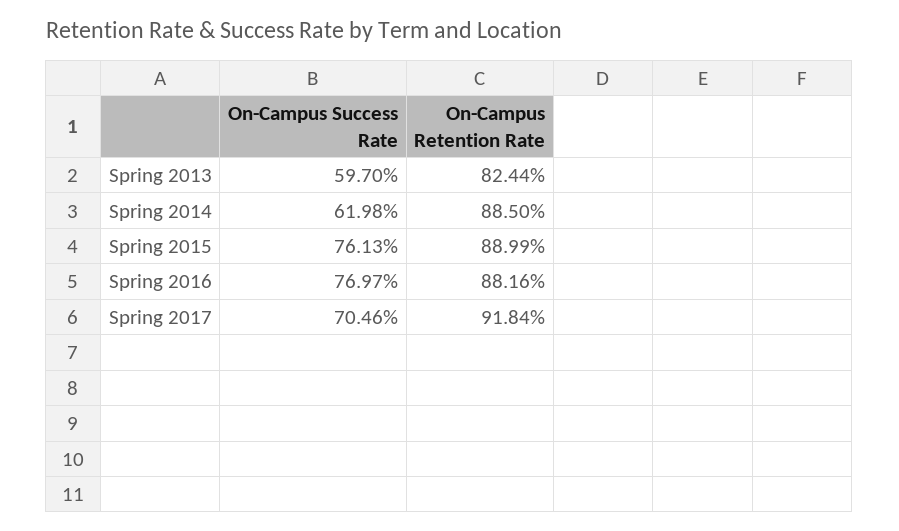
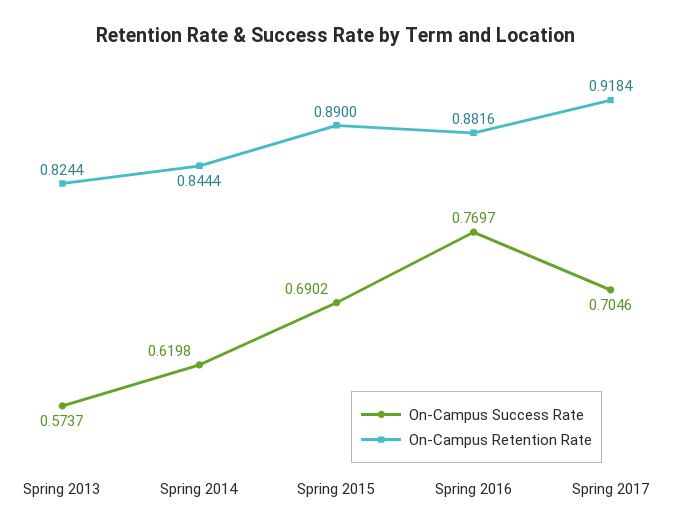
On-Campus Success Rate, Spring 2013: 0.597 -> 0.5737
On-Campus Retention Rate, Spring 2014: 0.885 -> 0.8444
On-Campus Success Rate, Spring 2015: 0.7613 -> 0.6902
On-Campus Retention Rate, Spring 2015: 0.8899 -> 0.89

